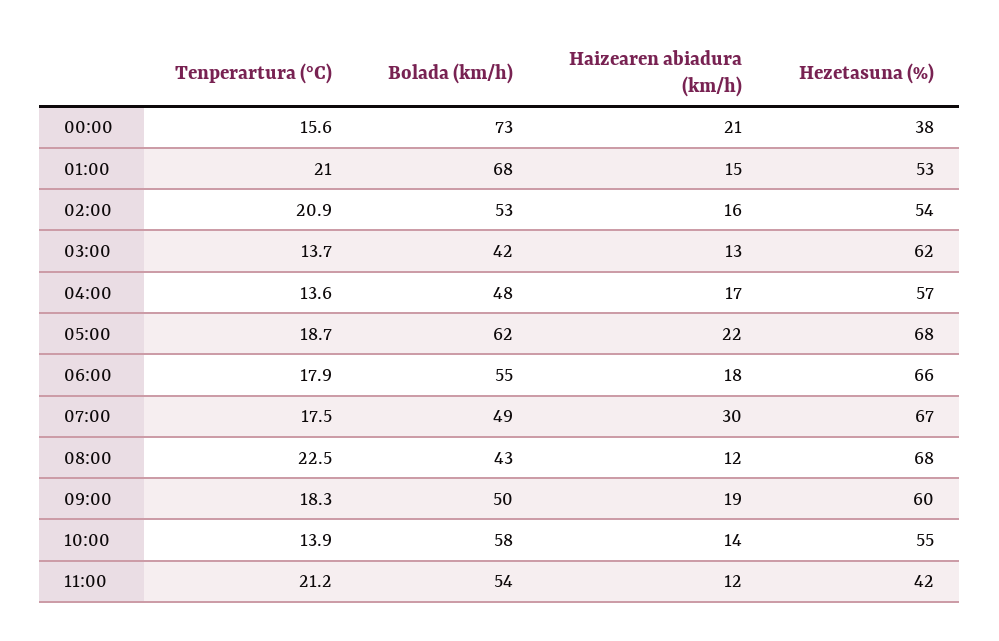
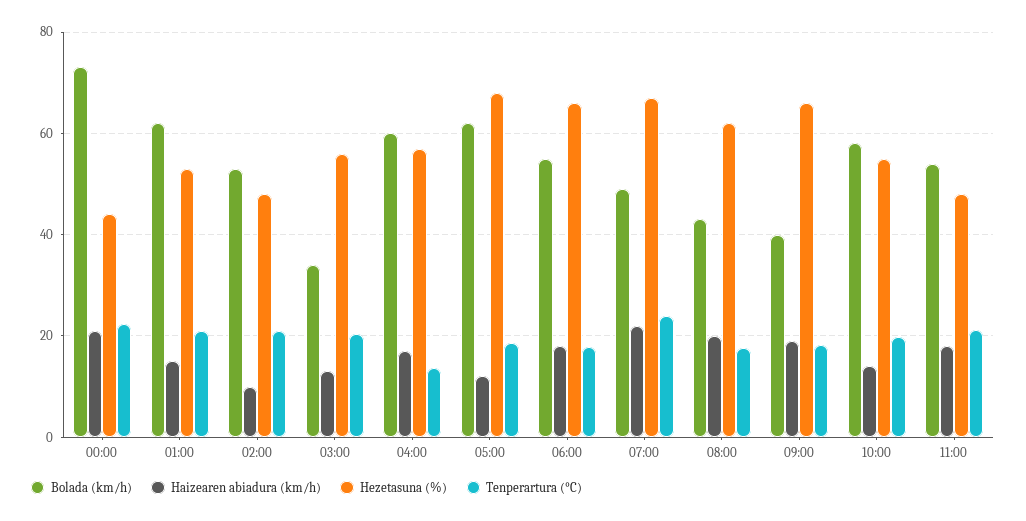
Tenperartura (°C), 00:00: 15.6 -> 22
Hezetasuna (%), 00:00: 38 -> 44
Bolada (km/h), 01:00: 68 -> 62
Haizearen abiadura (km/h), 02:00: 16 -> 10
Hezetasuna (%), 02:00: 54 -> 48
Tenperartura (°C), 03:00: 13.7 -> 20
Bolada (km/h), 03:00: 42 -> 34
Hezetasuna (%), 03:00: 62 -> 56
Bolada (km/h), 04:00: 48 -> 60
Haizearen abiadura (km/h), 05:00: 22 -> 12
Tenperartura (°C), 07:00: 17.5 -> 24
Haizearen abiadura (km/h), 07:00: 30 -> 22
Tenperartura (°C), 08:00: 22.5 -> 18
Haizearen abiadura (km/h), 08:00: 12 -> 20
Hezetasuna (%), 08:00: 68 -> 62
Bolada (km/h), 09:00: 50 -> 40
Hezetasuna (%), 09:00: 60 -> 66
Tenperartura (°C), 10:00: 13.9 -> 20
Haizearen abiadura (km/h), 11:00: 12 -> 18
Hezetasuna (%), 11:00: 42 -> 48

